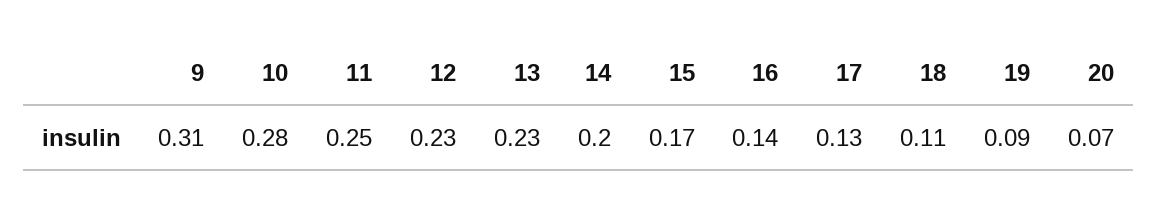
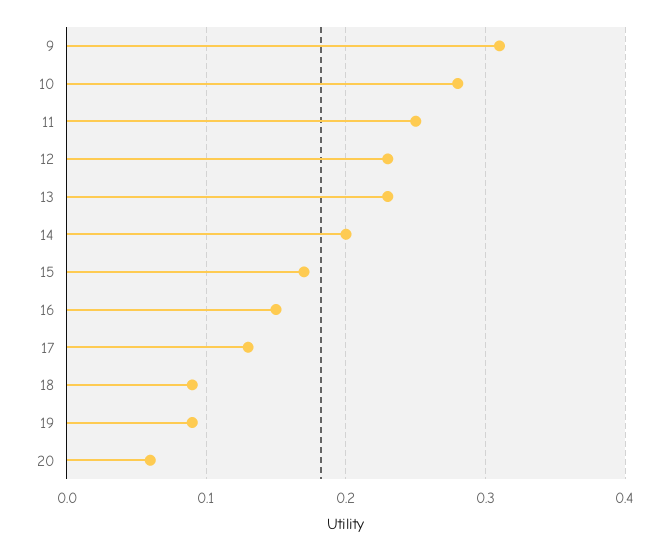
16: 0.14 -> 0.15
18: 0.11 -> 0.09
20: 0.07 -> 0.06

